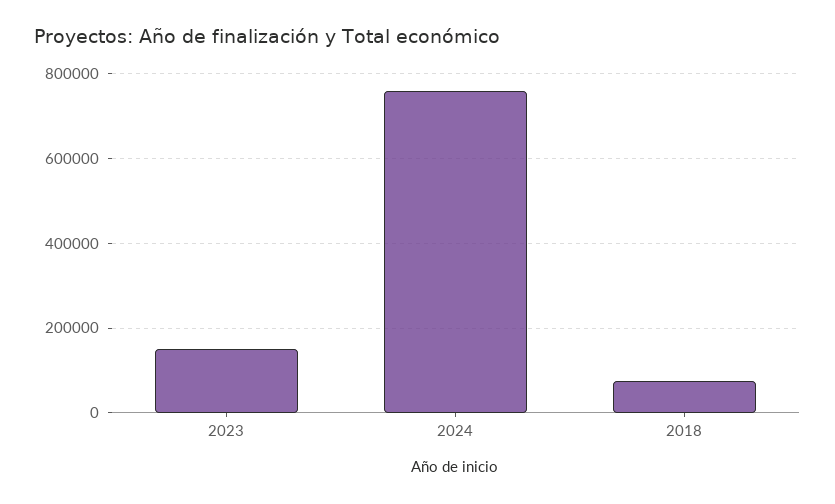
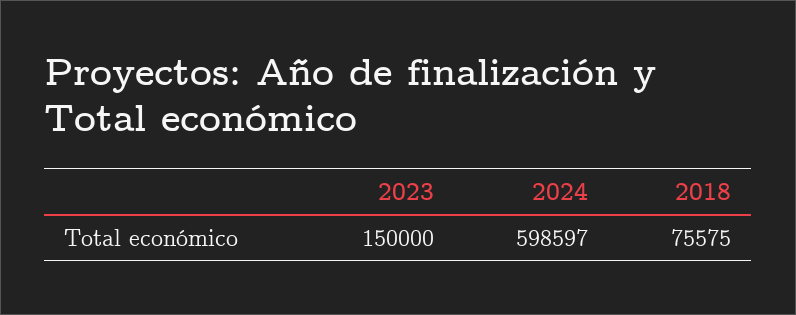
2024: 760000 -> 598597

